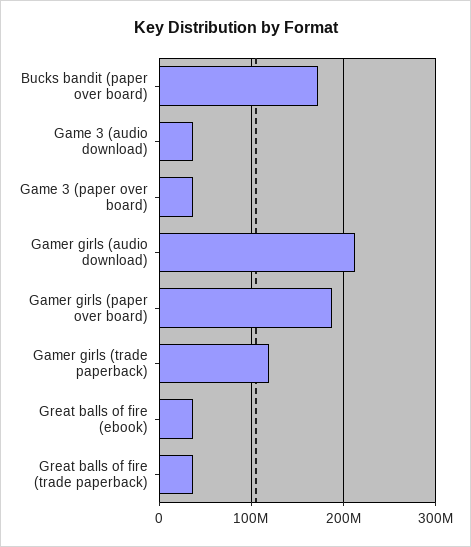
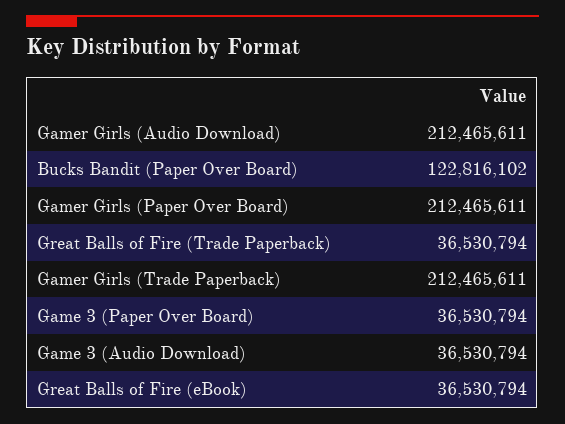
Bucks bandit (paper over board): 170000000 -> 122816102
Gamer girls (paper over board): 190000000 -> 212465611
Gamer girls (trade paperback): 120000000 -> 212465611

